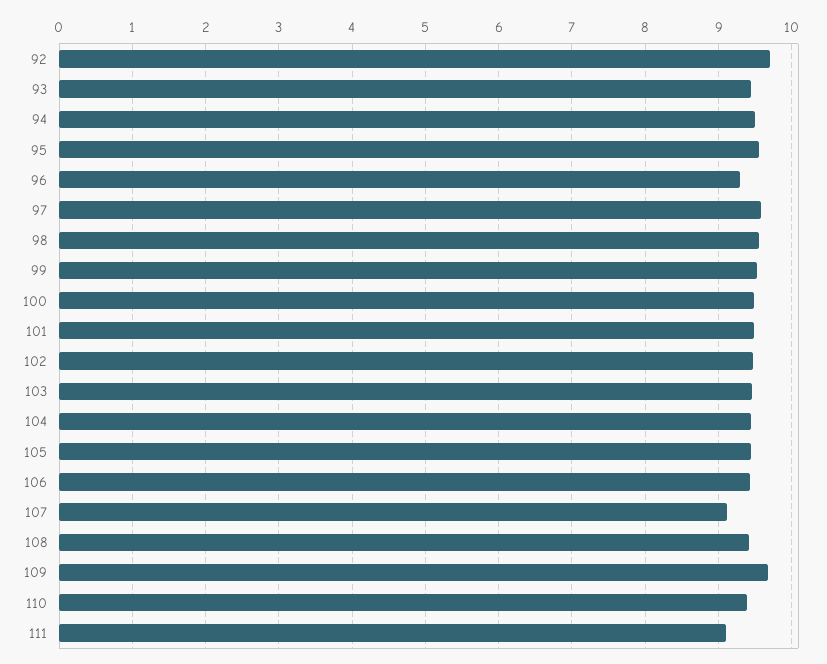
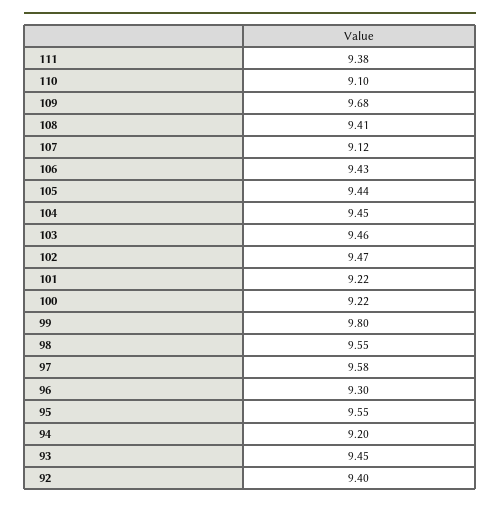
92: 9.7 -> 9.4
94: 9.5 -> 9.2
99: 9.5 -> 9.8
100: 9.5 -> 9.22
101: 9.5 -> 9.22
110: 9.4 -> 9.1
111: 9.1 -> 9.38

